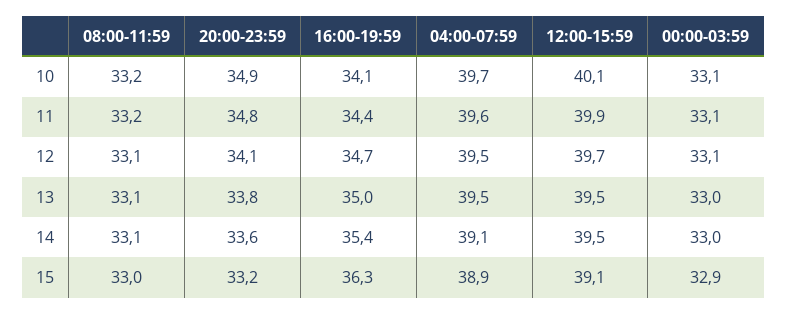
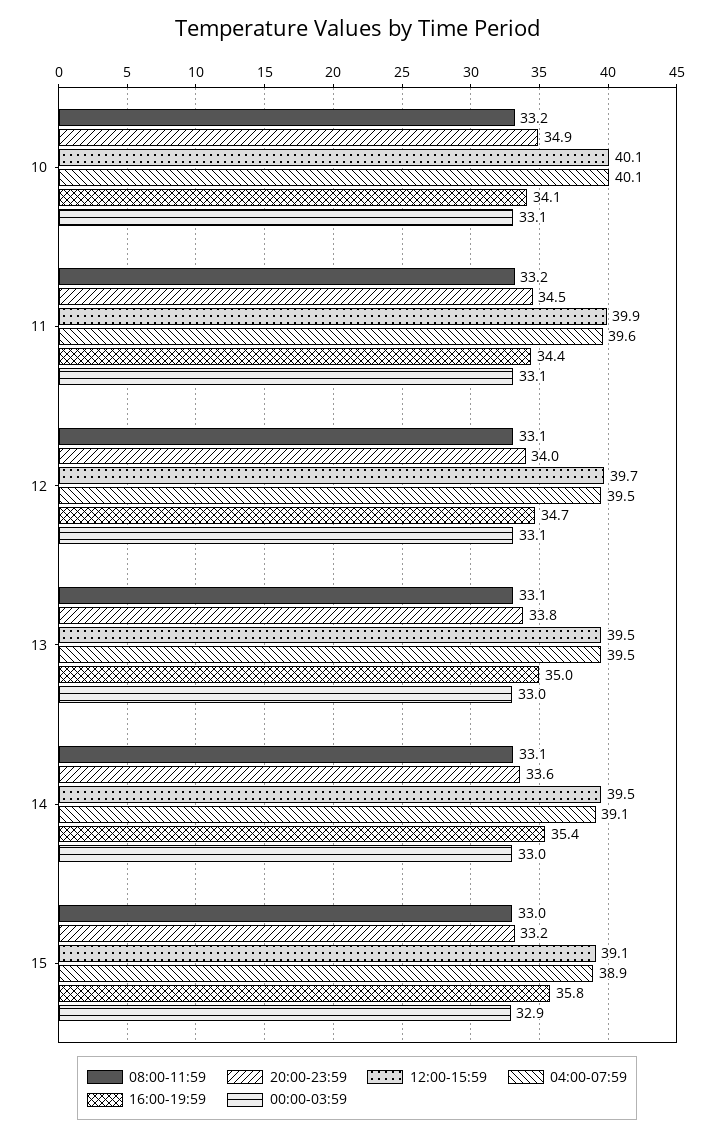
04:00-07:59, 10: 39.7 -> 40.1
20:00-23:59, 11: 34.8 -> 34.5
20:00-23:59, 12: 34.1 -> 34
16:00-19:59, 15: 36.3 -> 35.8

